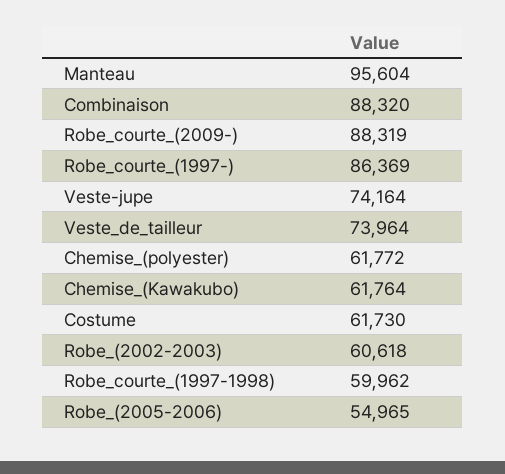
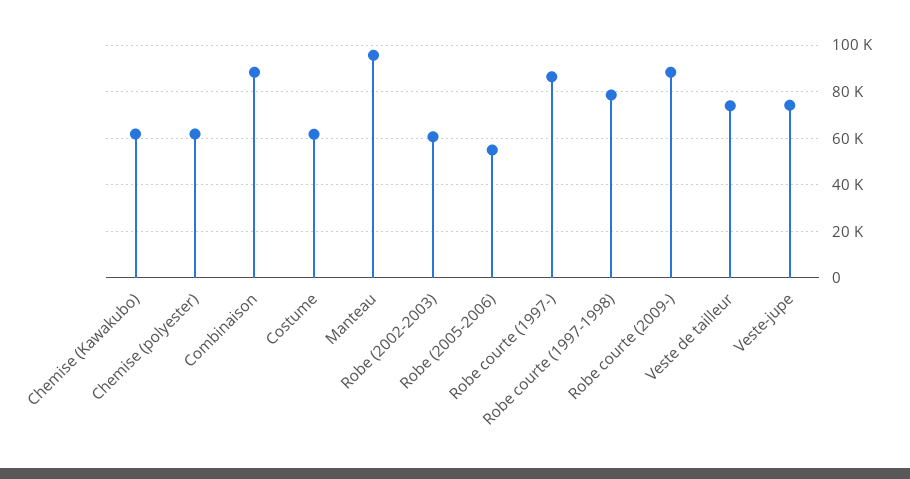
Robe_courte_(1997-1998): 59962 -> 80000

